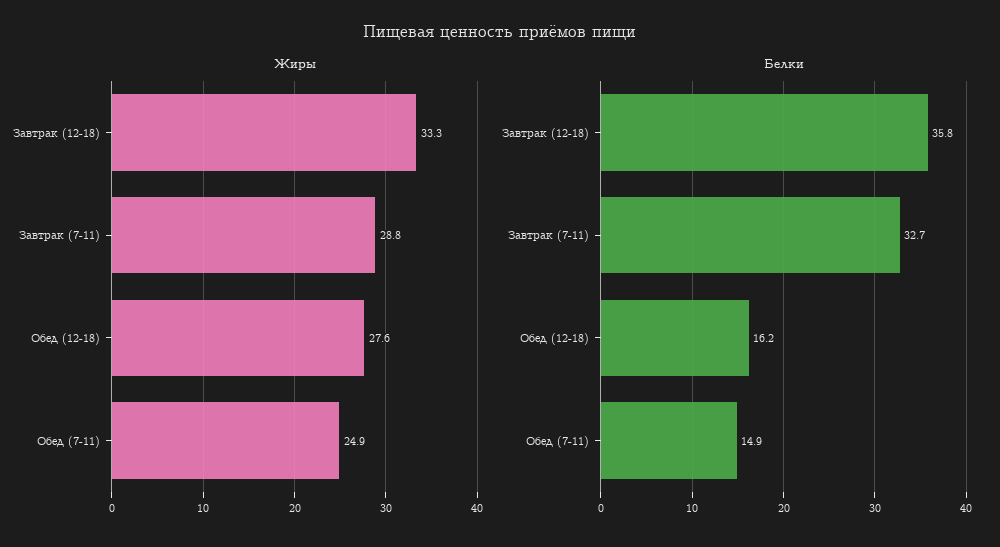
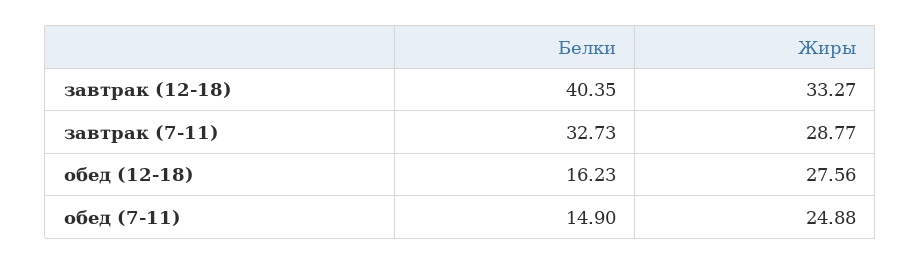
Белки, Завтрак (12-18): 35.8 -> 40.35

